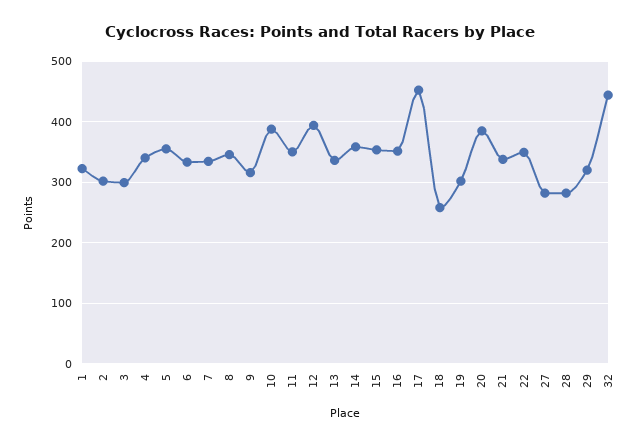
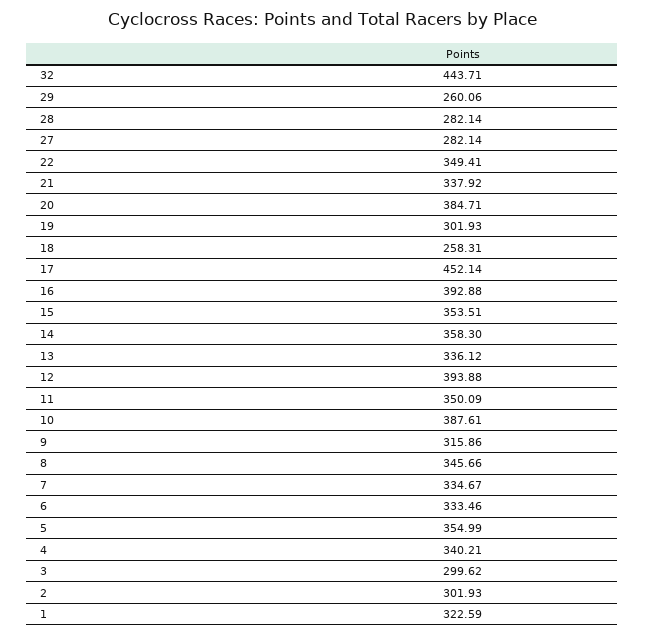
16: 350 -> 392.88
29: 320 -> 260.06

